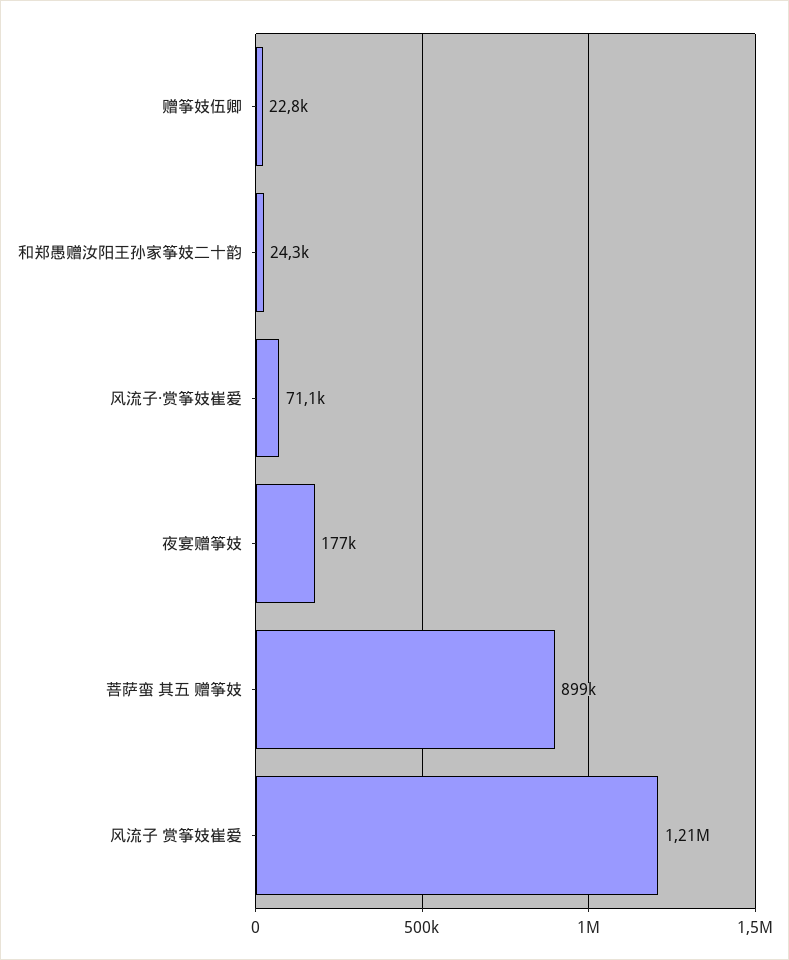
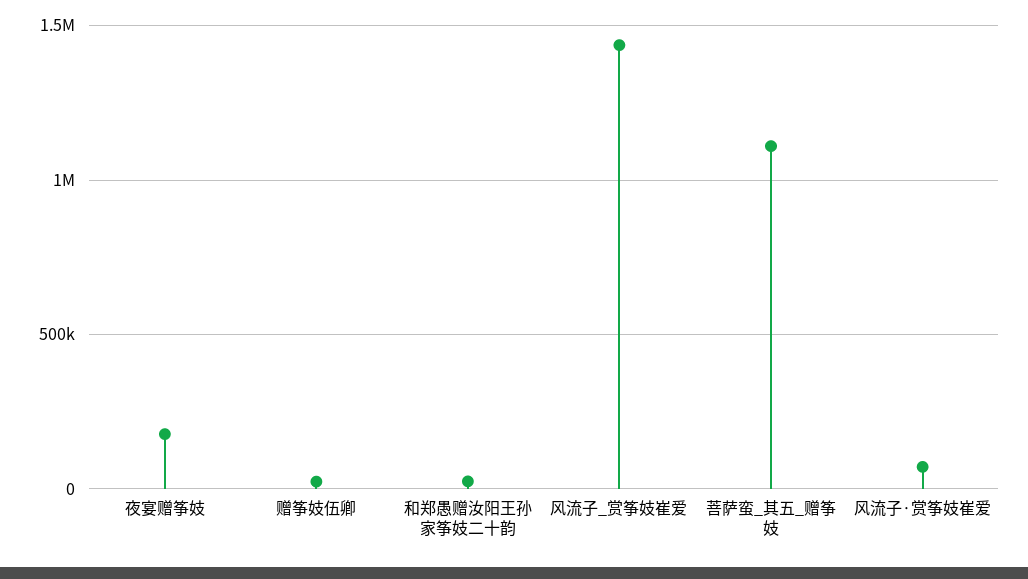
菩萨蛮 其五 赠筝妓: 899000 -> 1100000
风流子 赏筝妓崔爱: 1210000 -> 1450000

